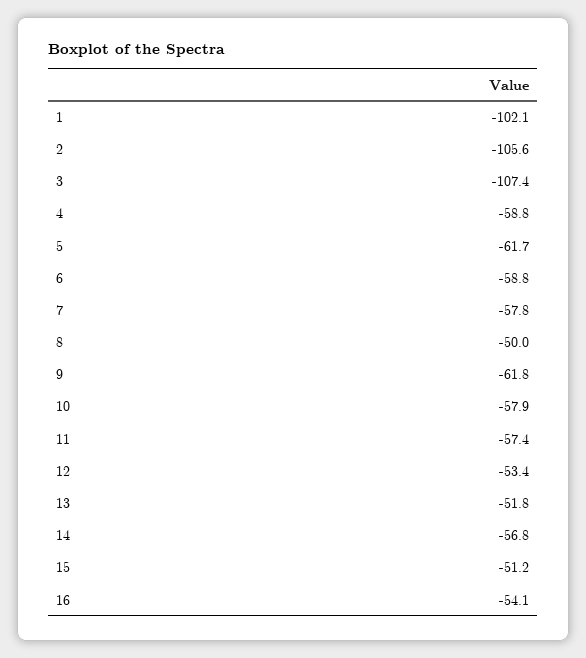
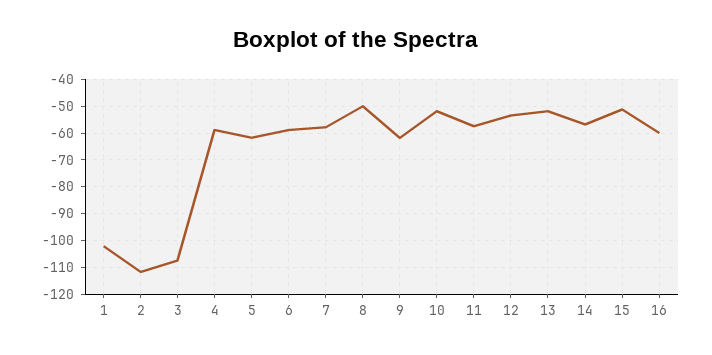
2: -105.6 -> -112.5
10: -57.9 -> -52.5
16: -54.1 -> -60

